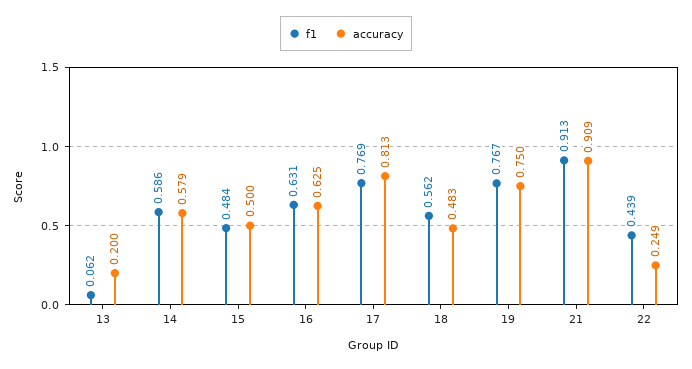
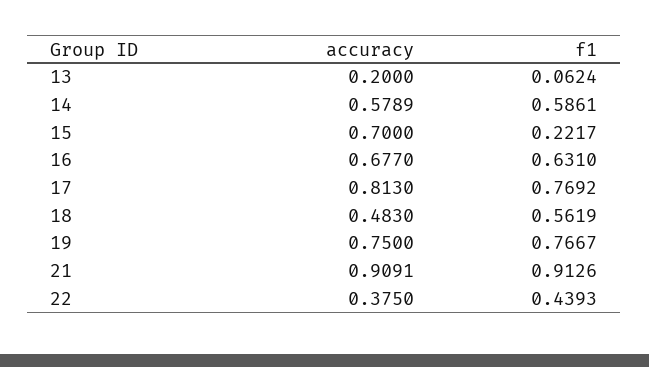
f1, 15: 0.484 -> 0.2217
accuracy, 15: 0.5 -> 0.7
accuracy, 16: 0.625 -> 0.677
accuracy, 22: 0.249 -> 0.375

